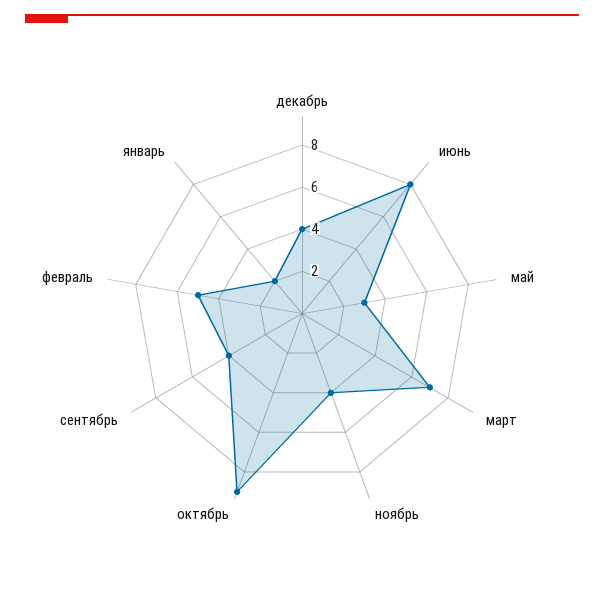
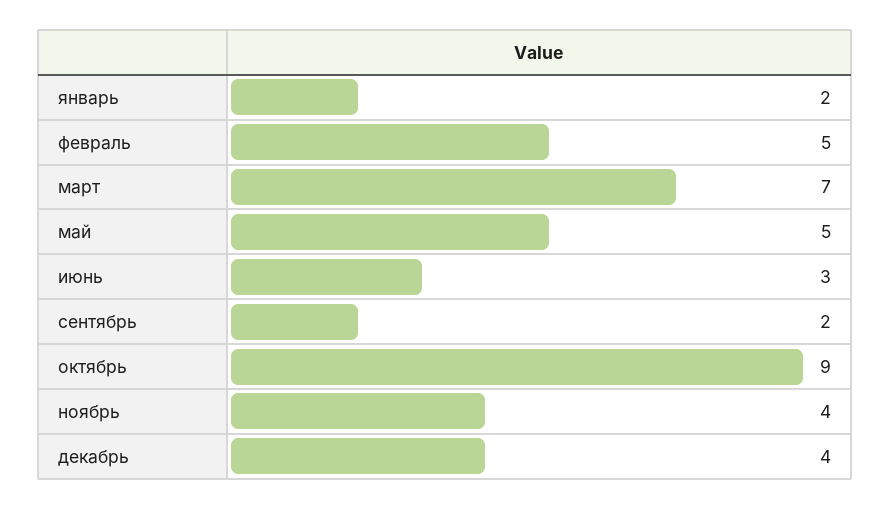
июнь: 8 -> 3
май: 3 -> 5
сентябрь: 4 -> 2

